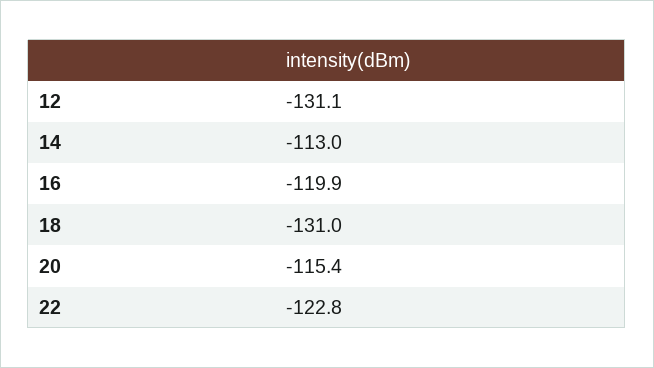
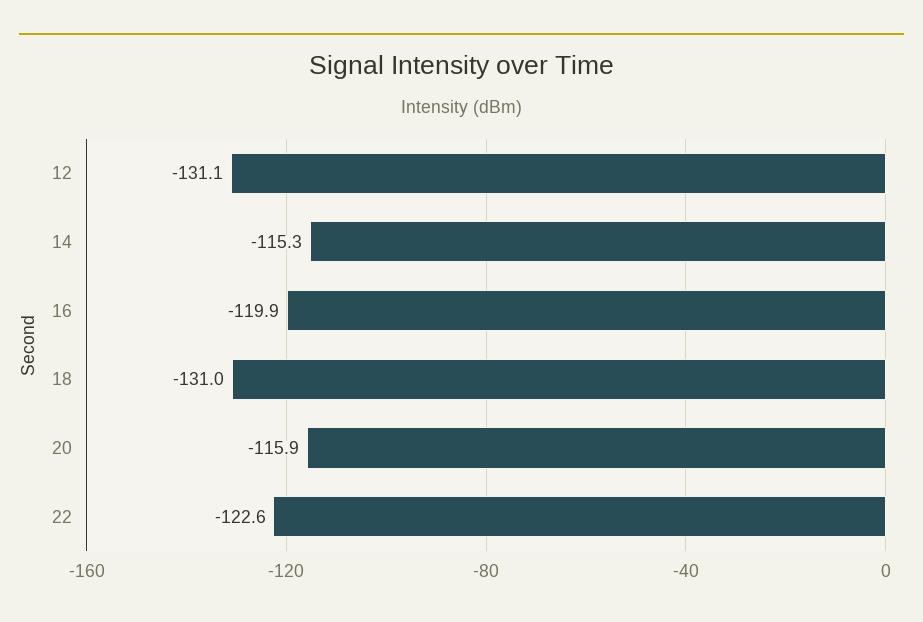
14: -113 -> -115.3
20: -115.4 -> -115.9
22: -122.8 -> -122.6

